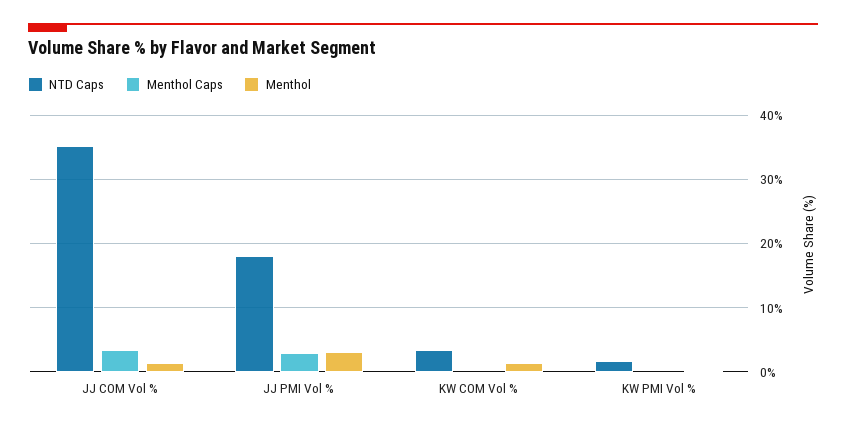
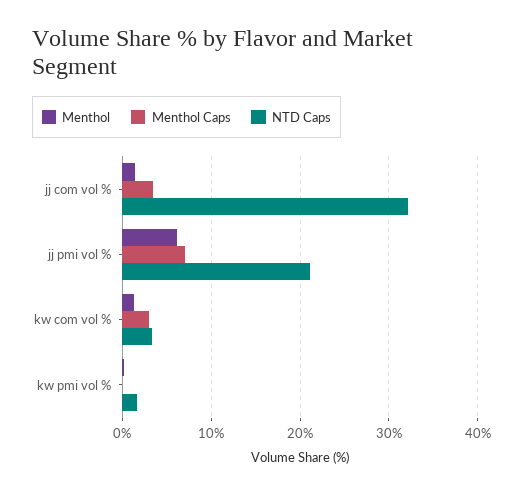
NTD Caps, JJ COM Vol %: 35 -> 32
NTD Caps, JJ PMI Vol %: 18 -> 21
Menthol Caps, JJ PMI Vol %: 3 -> 7
Menthol, JJ PMI Vol %: 3 -> 6
Menthol Caps, KW COM Vol %: 0 -> 3

